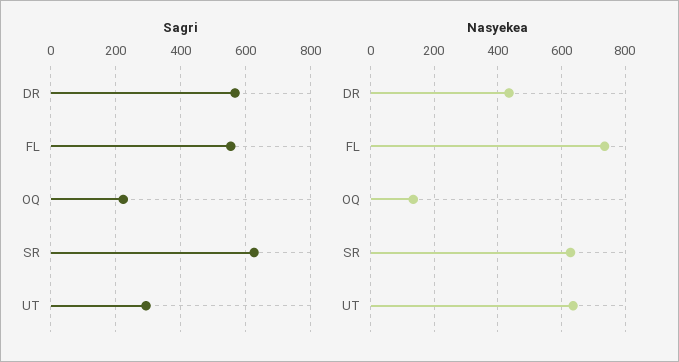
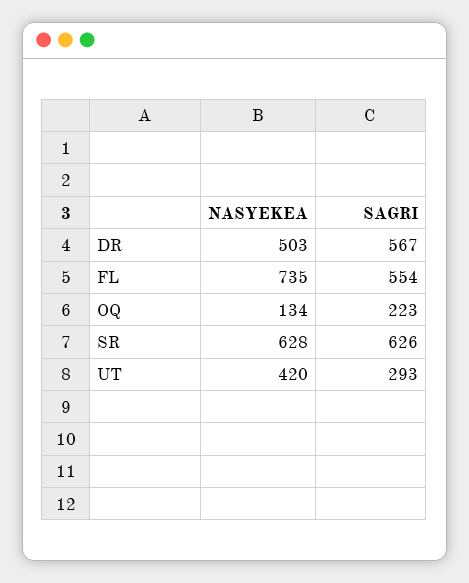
Nasyekea, DR: 440 -> 503
Nasyekea, UT: 640 -> 420

